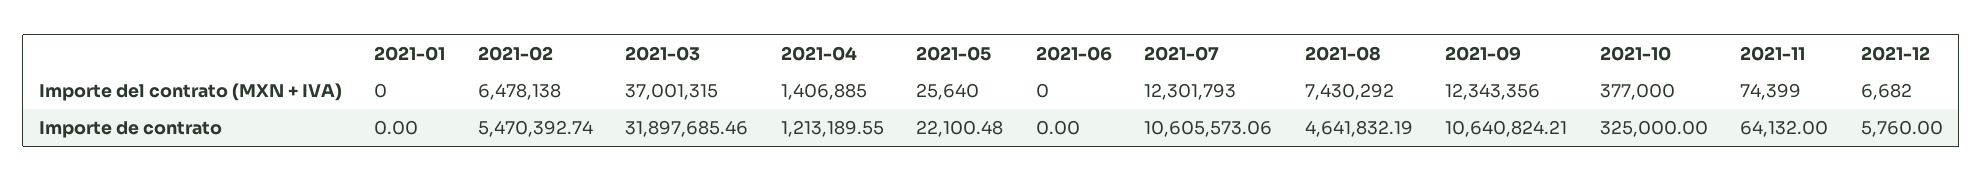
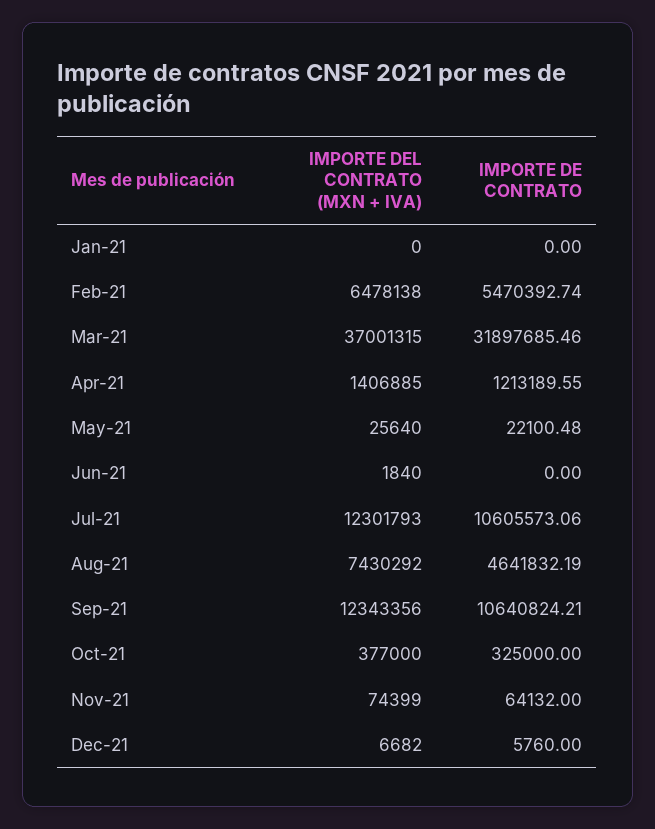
2021-06, Importe del contrato (MXN + IVA): 0 -> 1840

